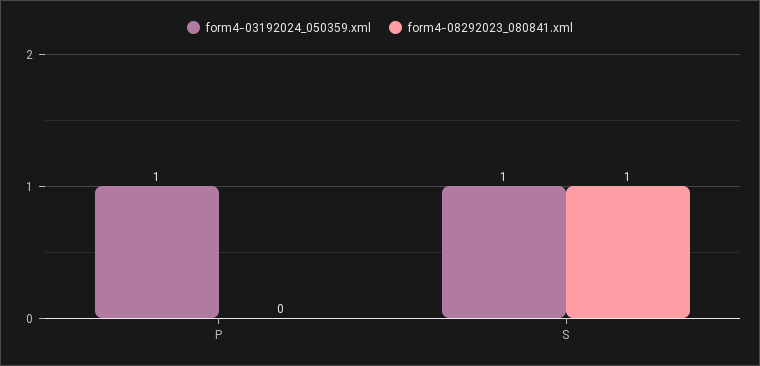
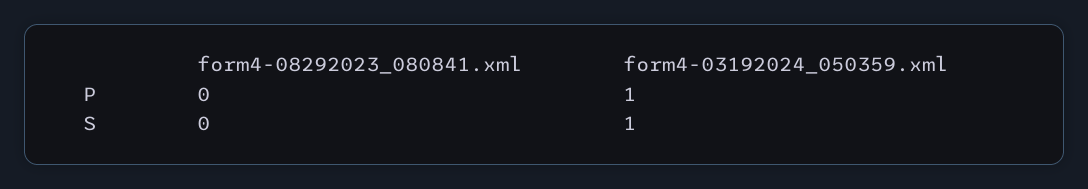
form4-08292023_080841.xml, S: 1 -> 0

